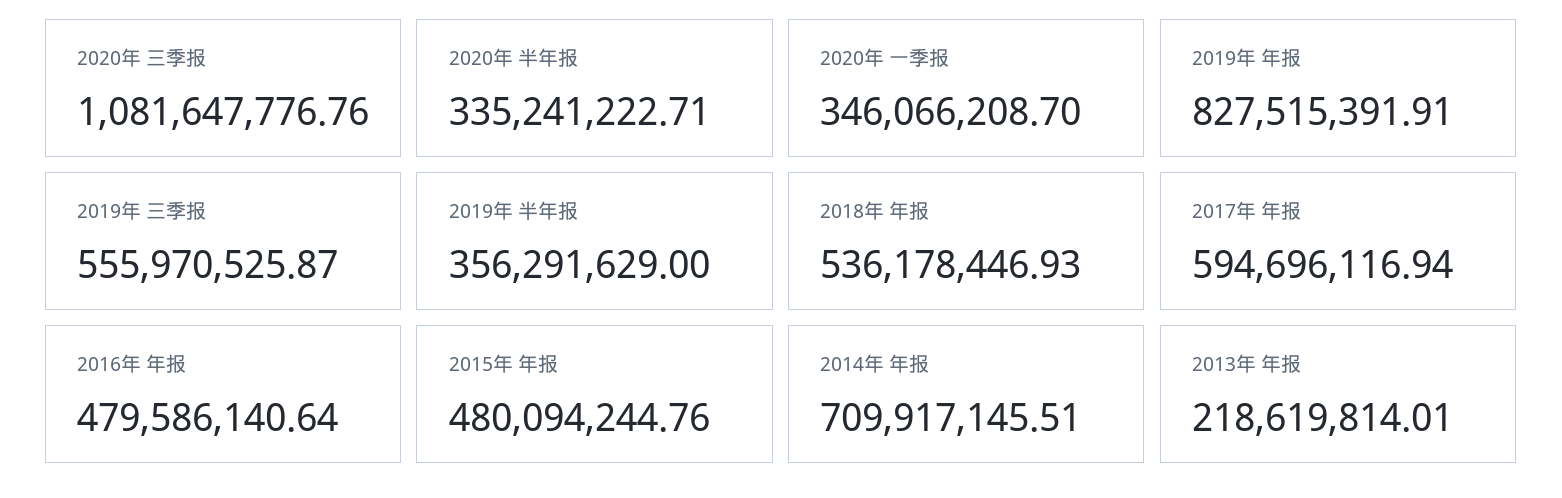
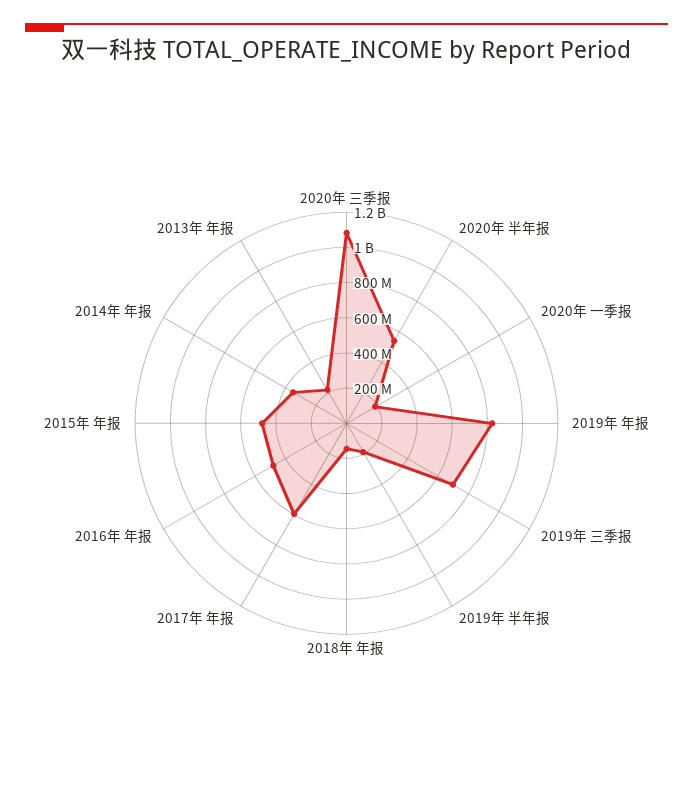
2020年 半年报: 335241222.71 -> 550000000
2020年 一季报: 346066208.7 -> 200000000
2019年 三季报: 555970525.87 -> 700000000
2019年 半年报: 356291629 -> 200000000
2018年 年报: 536178446.93 -> 150000000
2014年 年报: 709917145.51 -> 350000000

